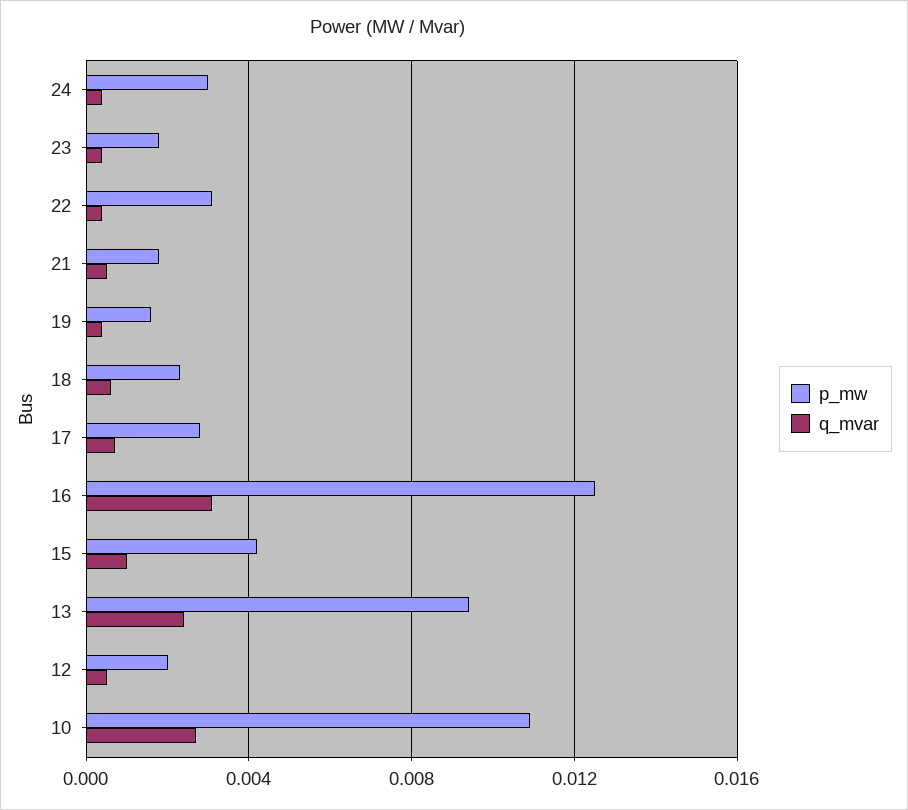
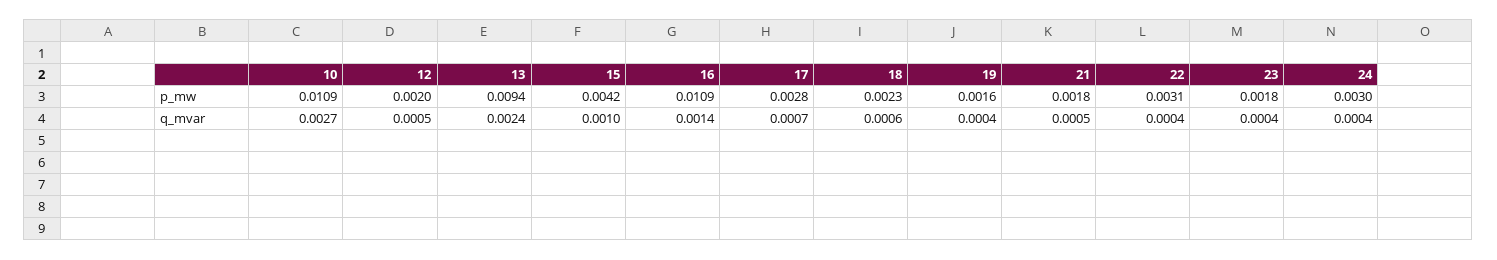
p_mw, 16: 0.0125 -> 0.0109
q_mvar, 16: 0.003 -> 0.0014

